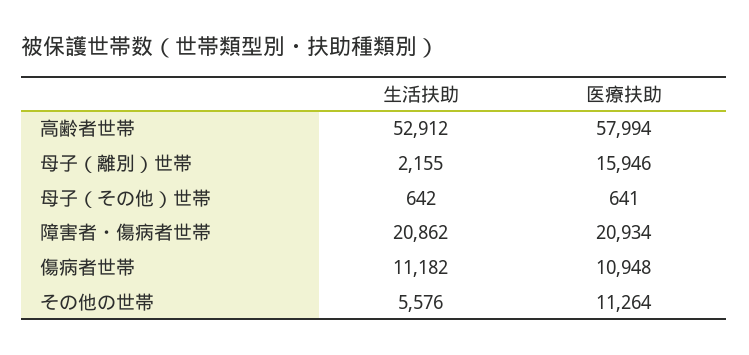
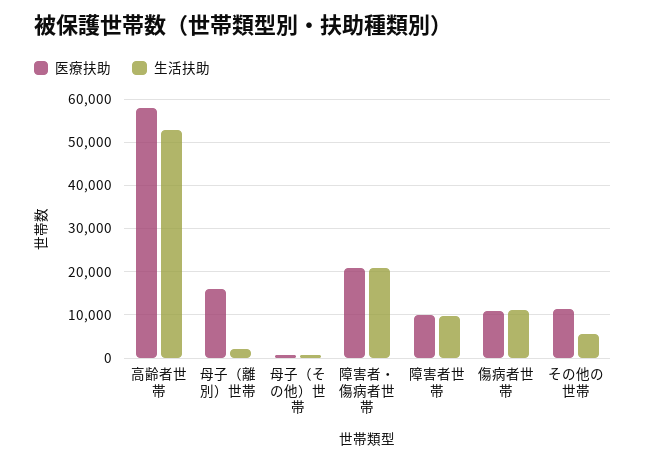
医療扶助, 障害者世帯: none -> 10000
生活扶助, 障害者世帯: none -> 10000

